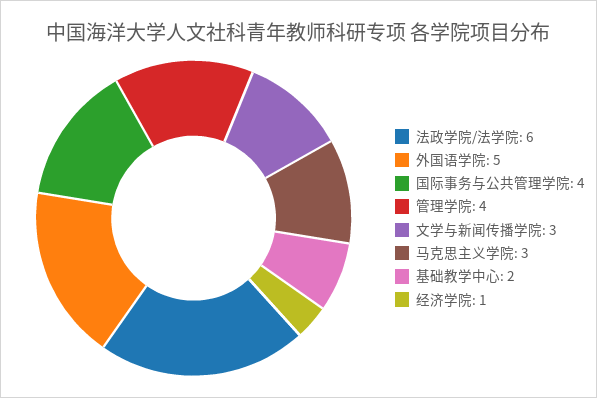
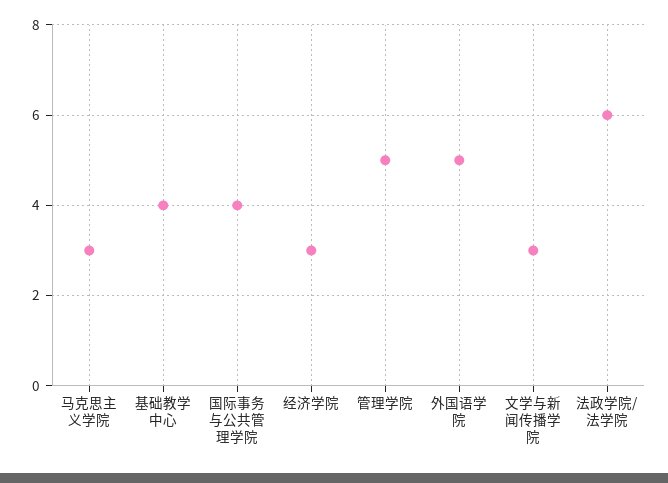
管理学院: 4 -> 5
基础教学中心: 2 -> 4
经济学院: 1 -> 3

